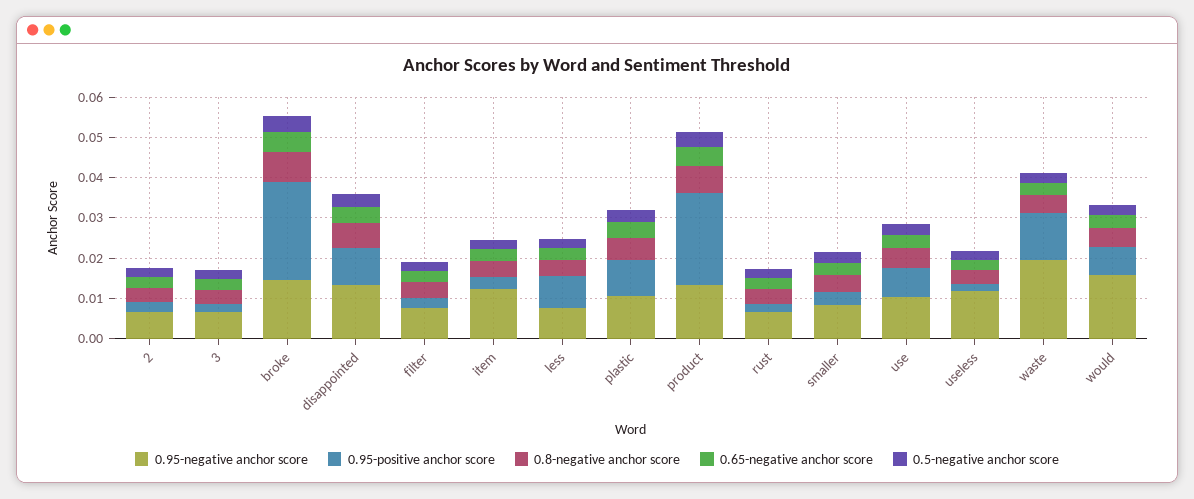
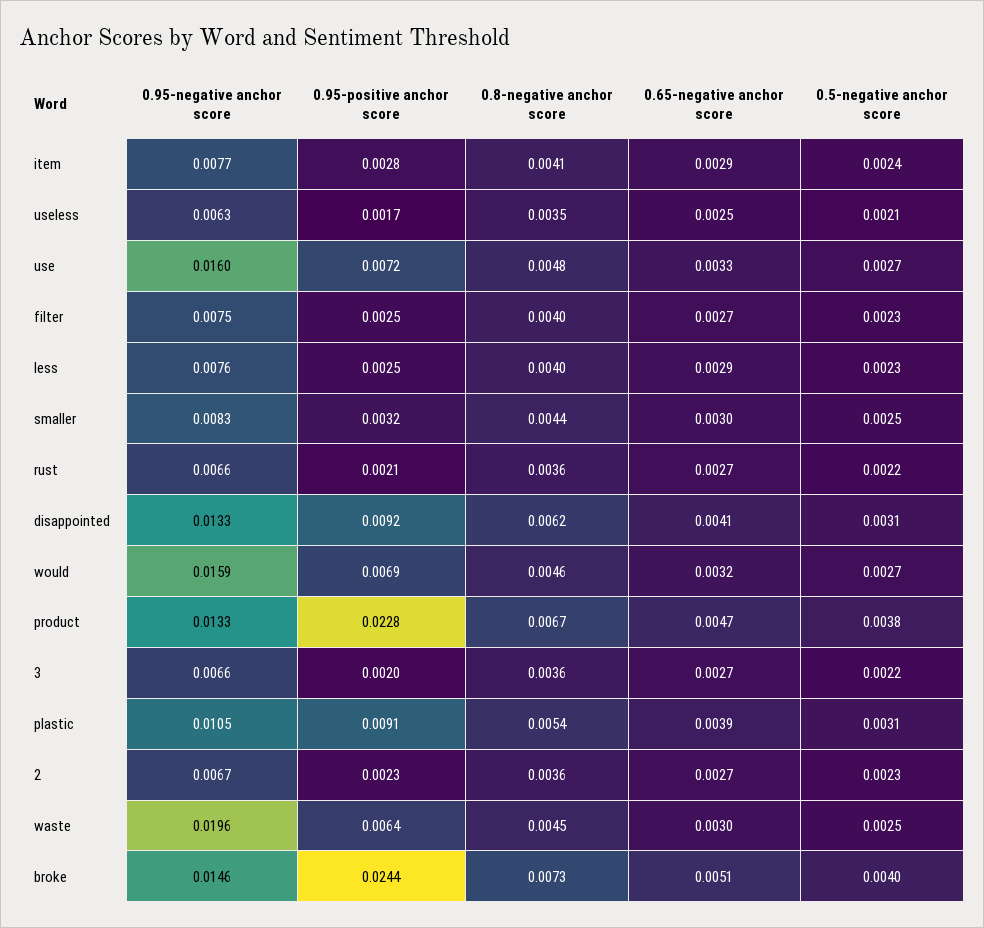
0.95-negative anchor score, item: 0.012 -> 0.0077
0.95-positive anchor score, less: 0.008 -> 0.0025
0.95-negative anchor score, use: 0.01 -> 0.016
0.95-negative anchor score, useless: 0.012 -> 0.0063
0.95-positive anchor score, waste: 0.012 -> 0.0064

